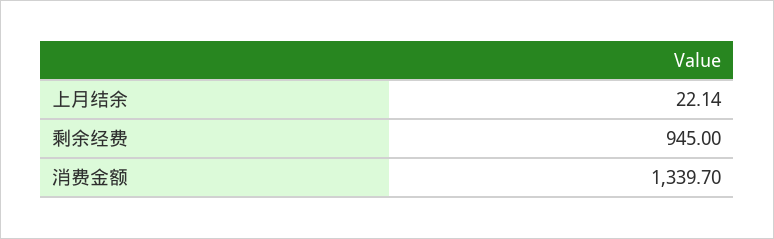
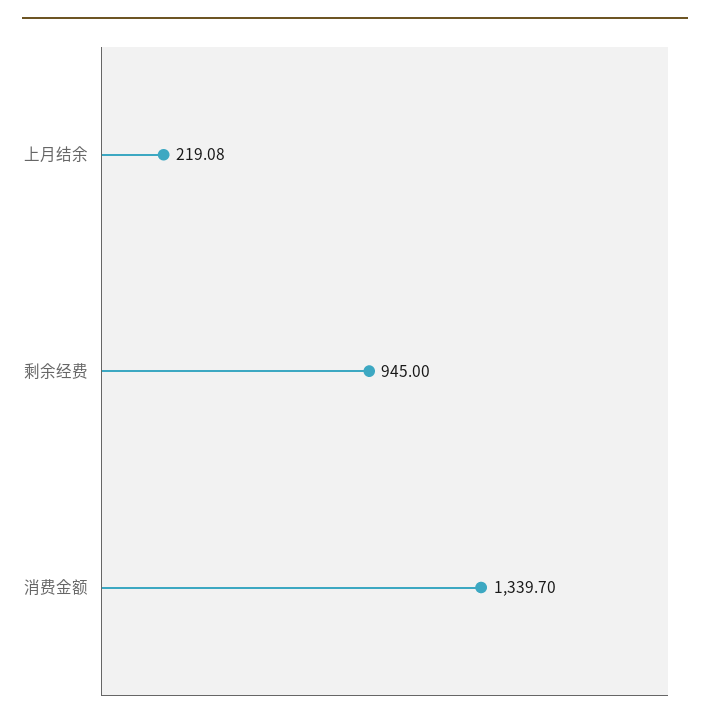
上月结余: 22.14 -> 219.08

